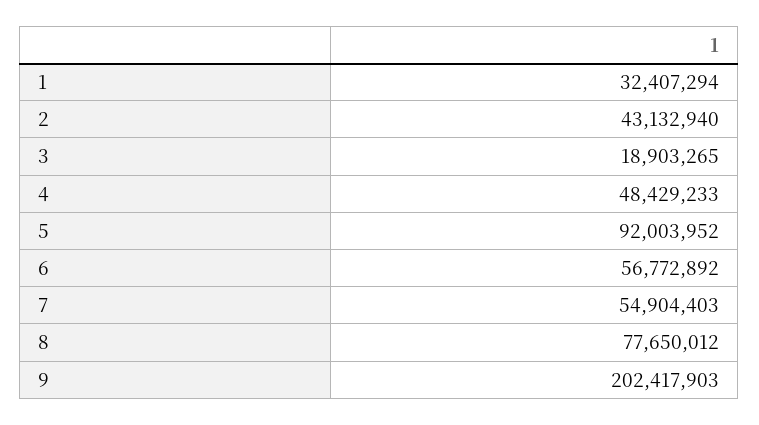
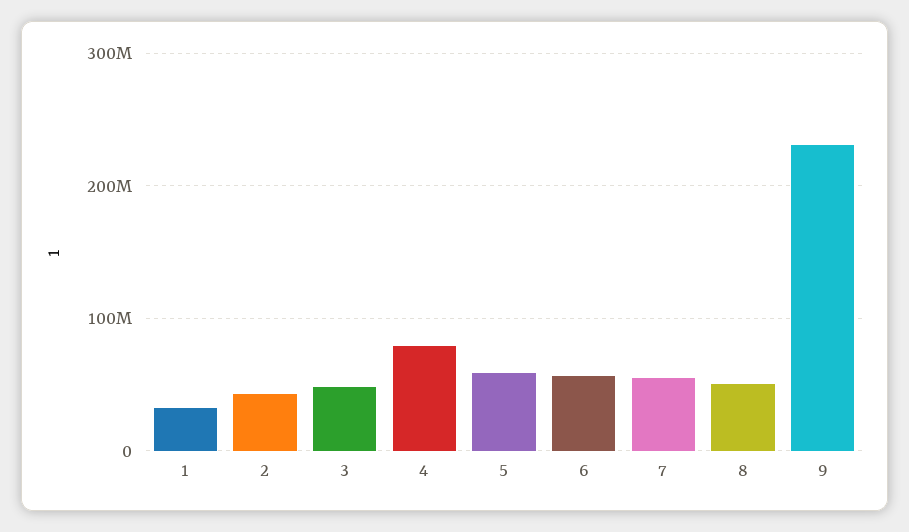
3: 18903265 -> 50000000
4: 48429233 -> 80000000
5: 92003952 -> 60000000
8: 77650012 -> 50000000
9: 202417903 -> 230000000

